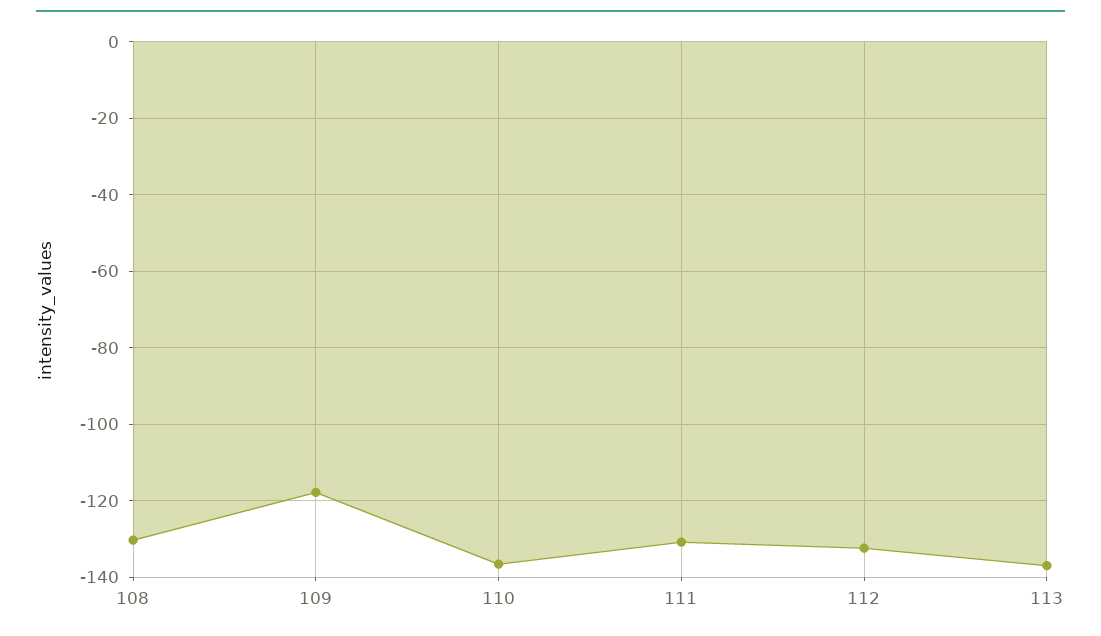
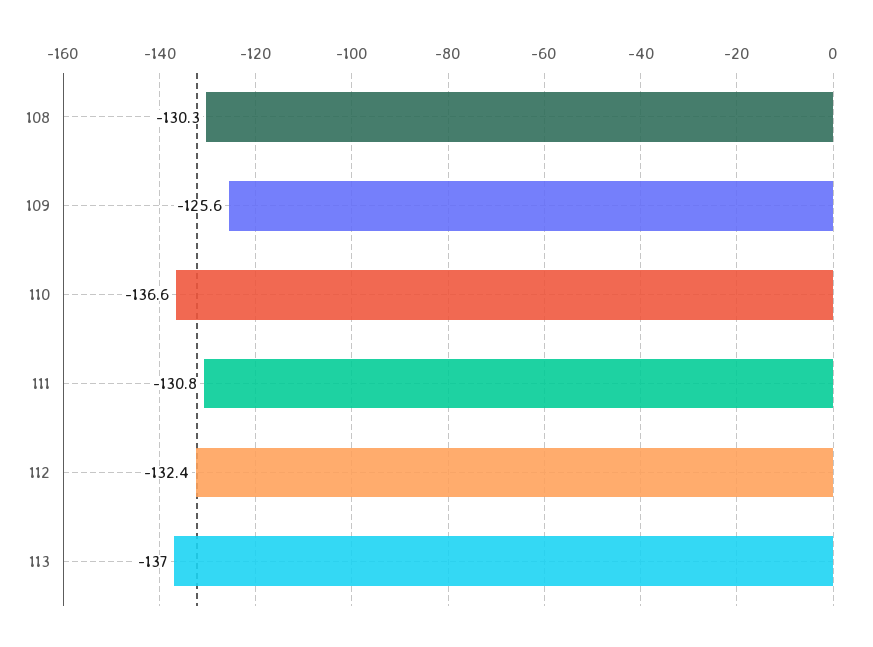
109: -118 -> -125.6

